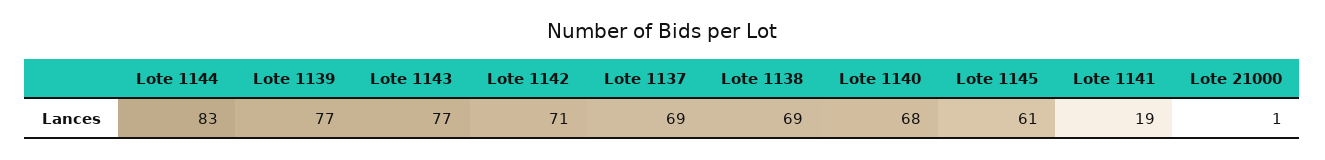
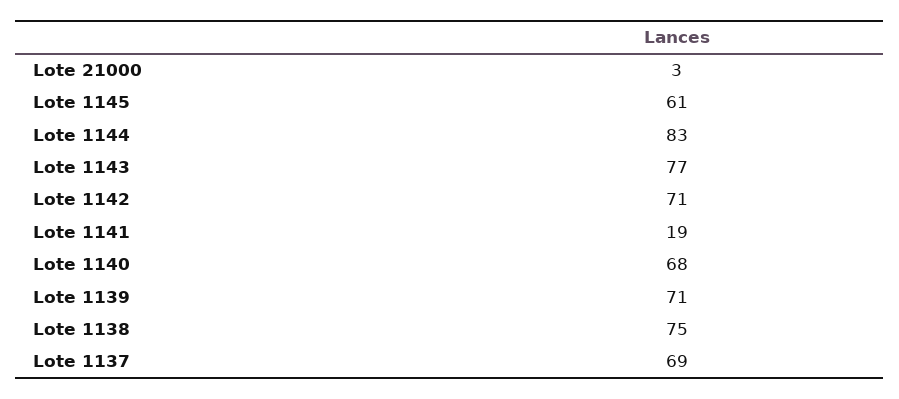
Lote 1139: 77 -> 71
Lote 1138: 69 -> 75
Lote 21000: 1 -> 3

